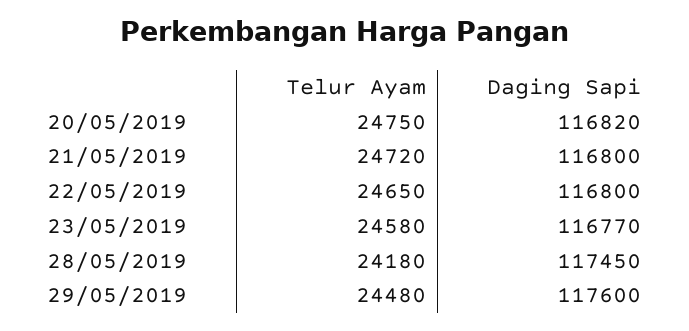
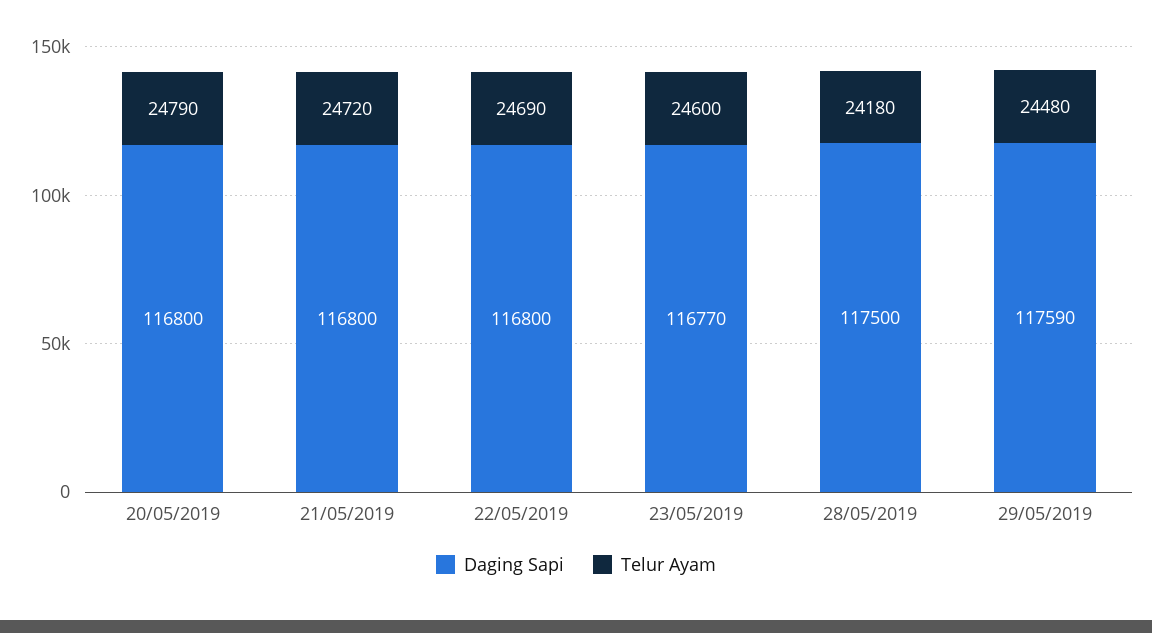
Telur Ayam, 20/05/2019: 24750 -> 24790
Daging Sapi, 20/05/2019: 116820 -> 116800
Telur Ayam, 22/05/2019: 24650 -> 24690
Telur Ayam, 23/05/2019: 24580 -> 24600
Daging Sapi, 28/05/2019: 117450 -> 117500
Daging Sapi, 29/05/2019: 117600 -> 117590

